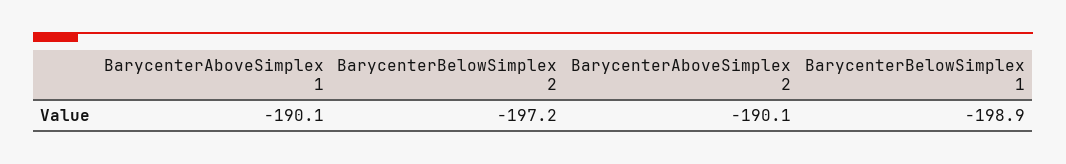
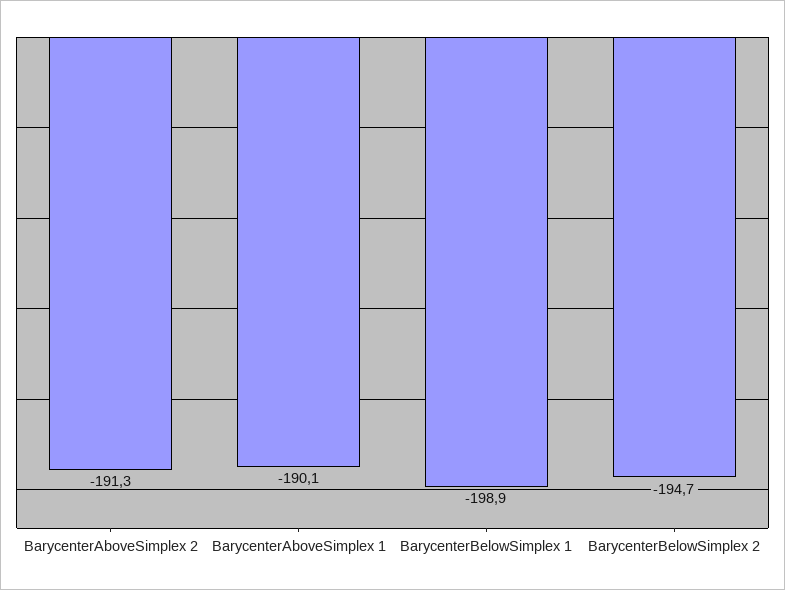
BarycenterBelowSimplex 2: -197.2 -> -194.7
BarycenterAboveSimplex 2: -190.1 -> -191.3

